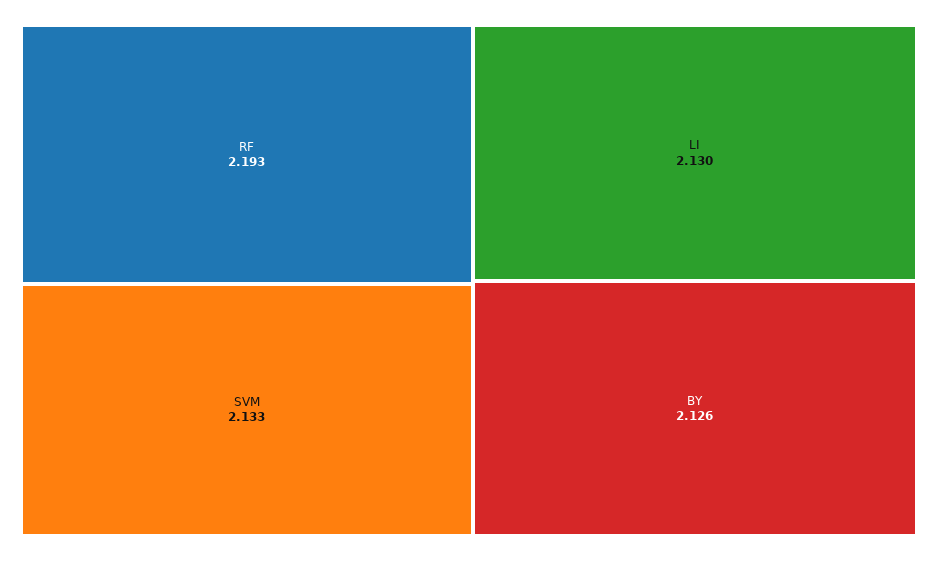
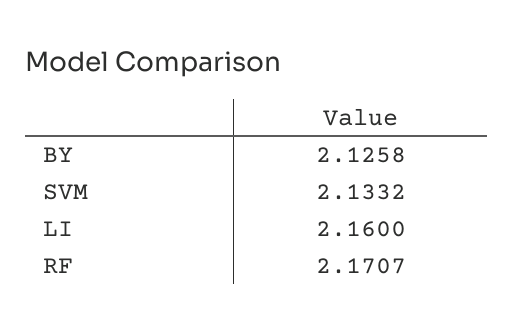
RF: 2.193 -> 2.1707
LI: 2.13 -> 2.16

